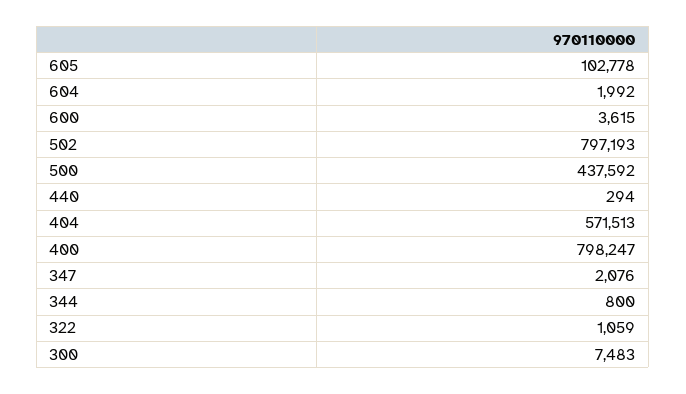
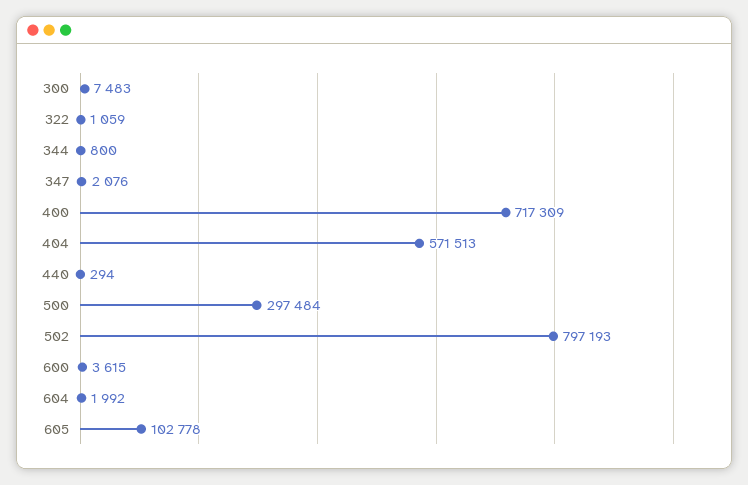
500: 437592 -> 297484
400: 798247 -> 717309

